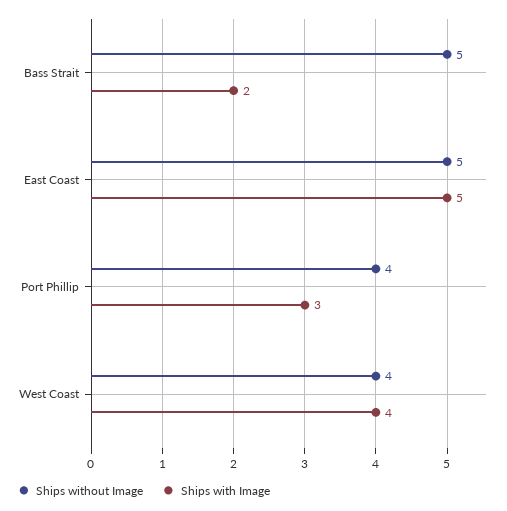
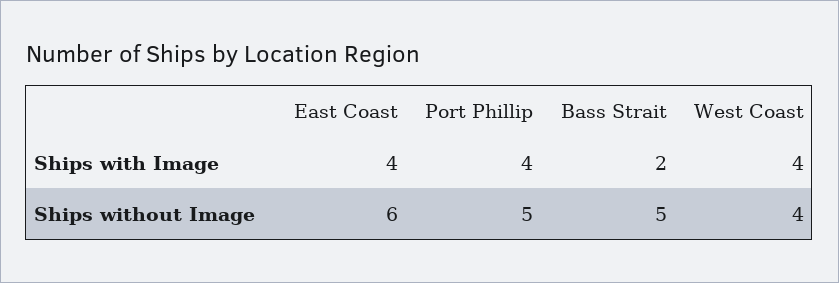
Ships without Image, East Coast: 5 -> 6
Ships with Image, East Coast: 5 -> 4
Ships without Image, Port Phillip: 4 -> 5
Ships with Image, Port Phillip: 3 -> 4

